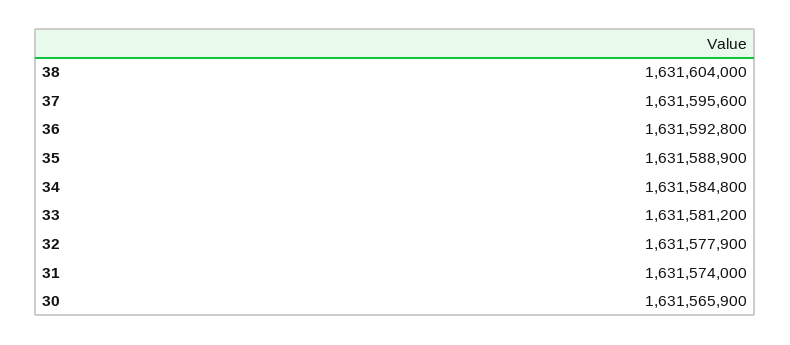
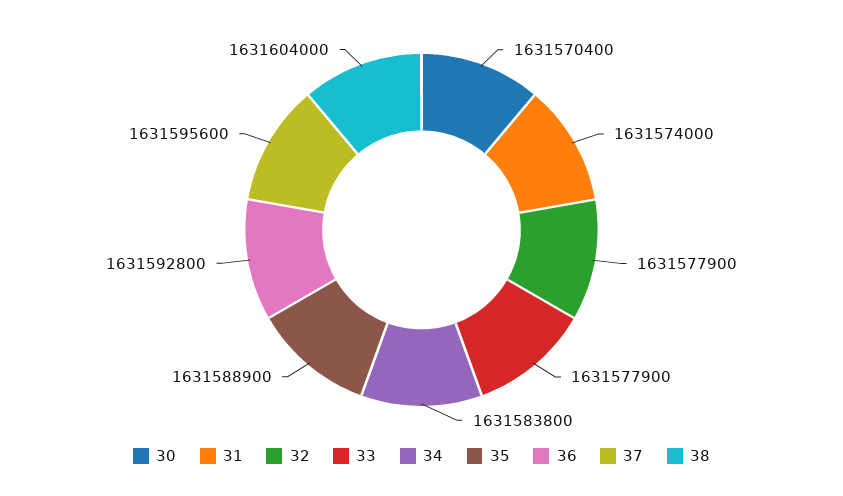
34: 1631584800 -> 1631583800
33: 1631581200 -> 1631577900
30: 1631565900 -> 1631570400

